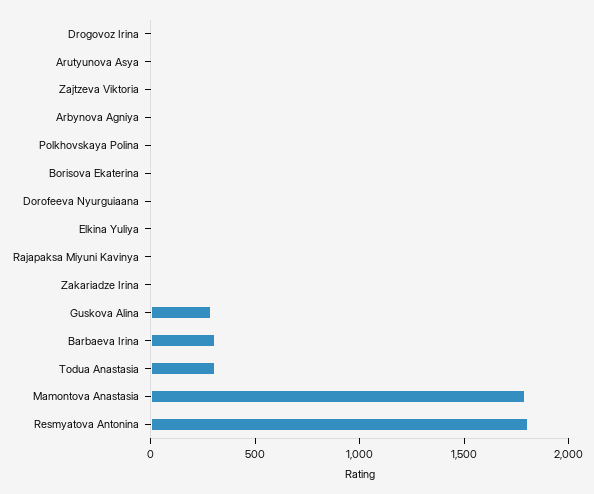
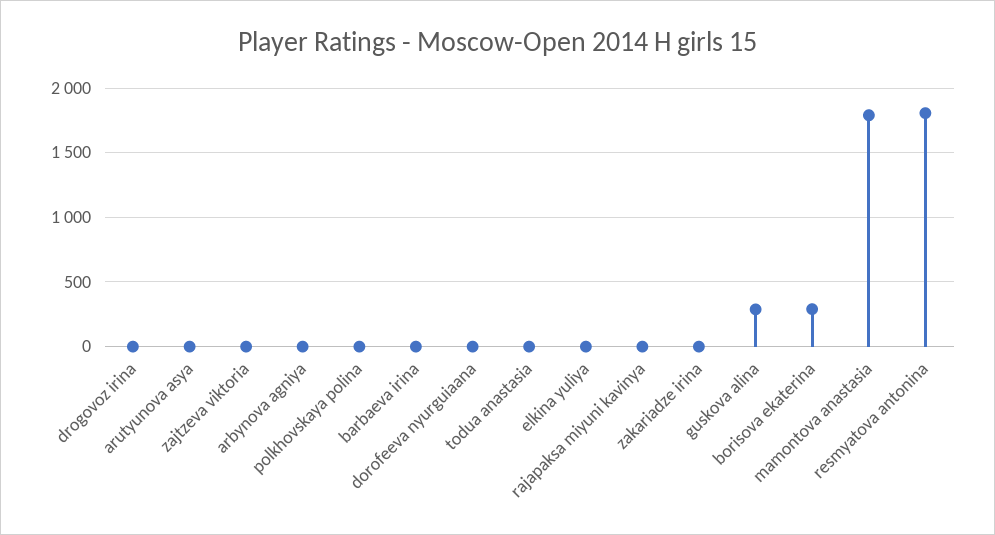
Borisova Ekaterina: 0 -> 300
Barbaeva Irina: 300 -> 0
Todua Anastasia: 300 -> 0

